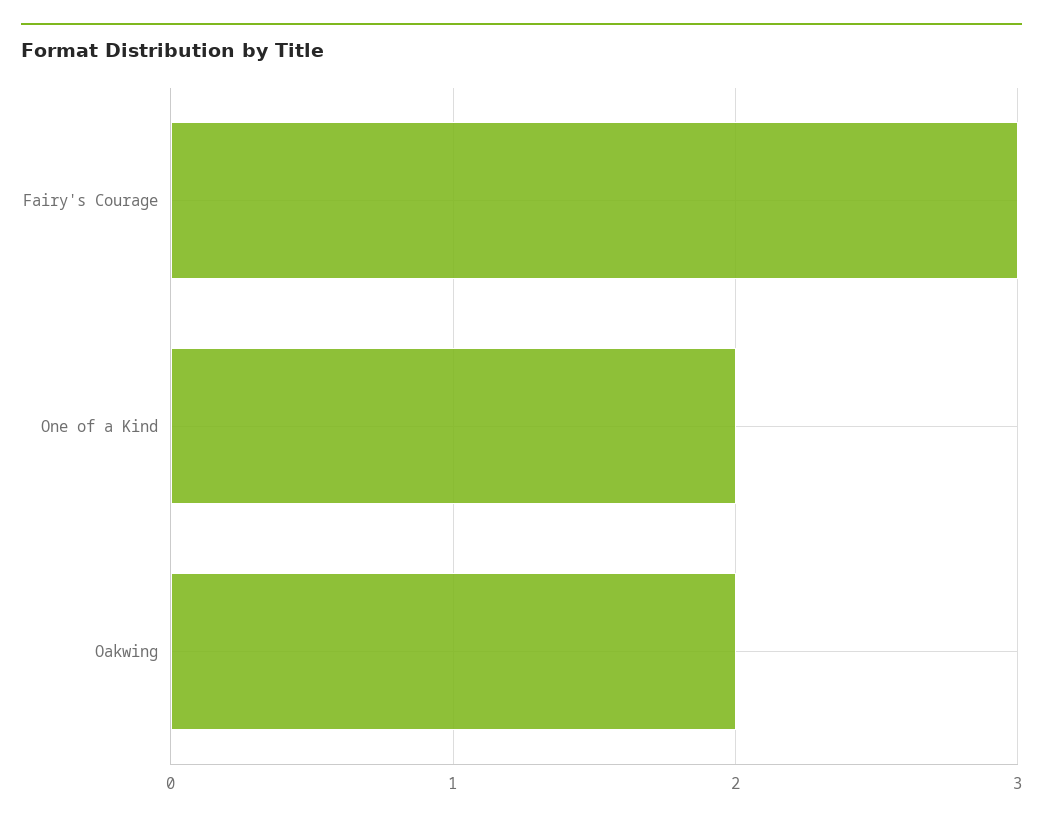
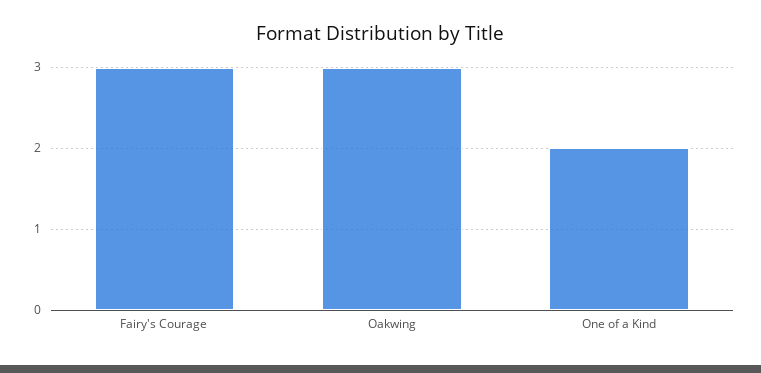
Oakwing: 2 -> 3

